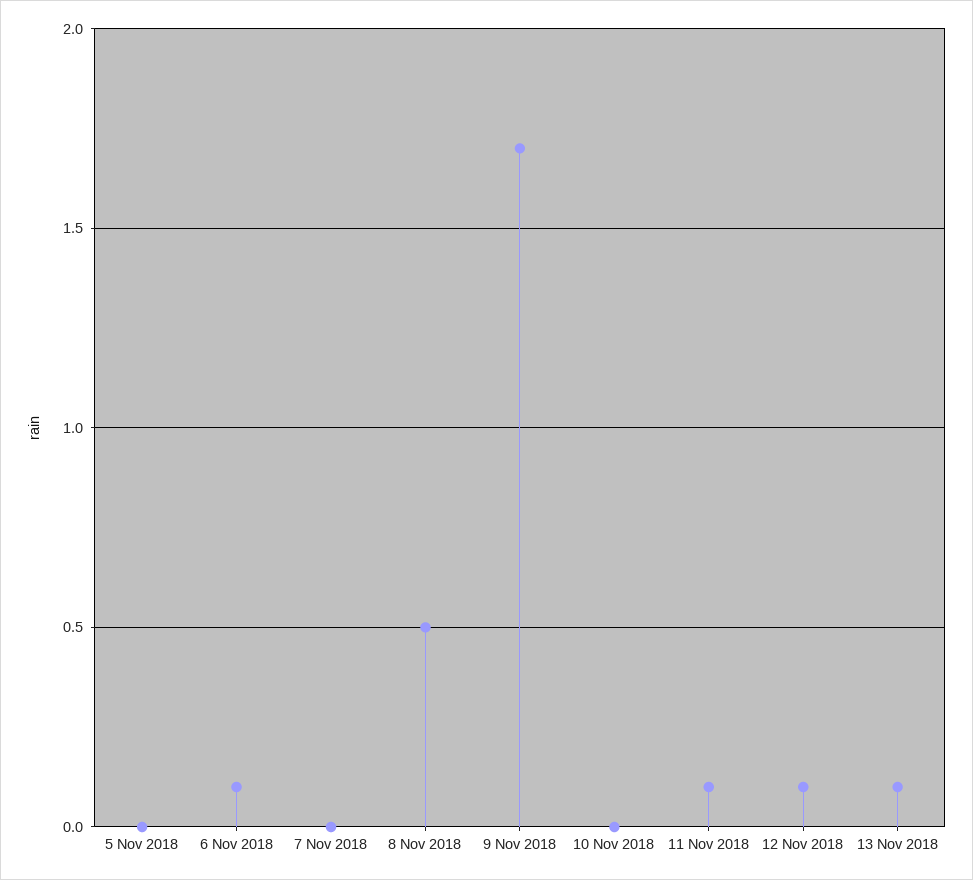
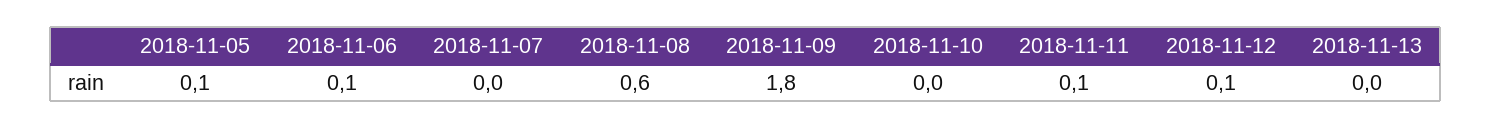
5 Nov 2018: 0 -> 0.1
8 Nov 2018: 0.5 -> 0.6
9 Nov 2018: 1.7 -> 1.8
13 Nov 2018: 0.1 -> 0

